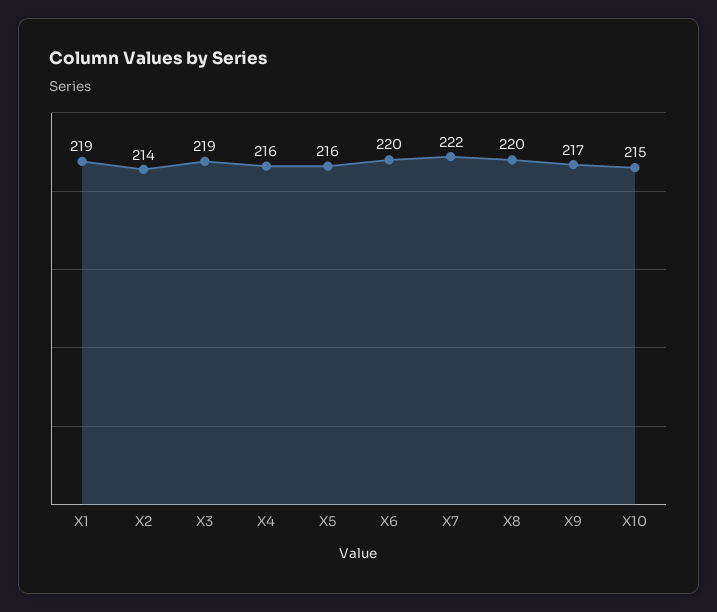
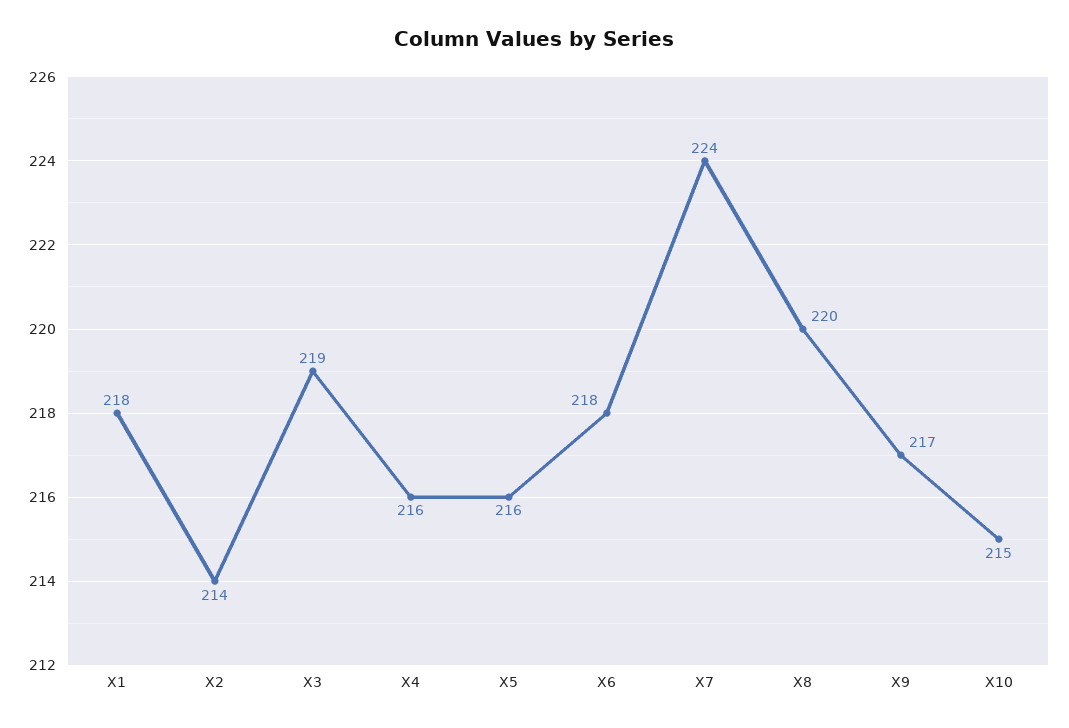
X1: 219 -> 218
X6: 220 -> 218
X7: 222 -> 224

